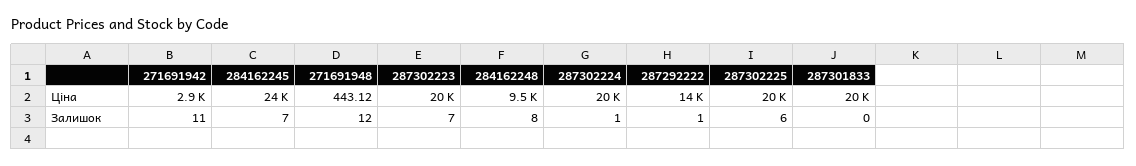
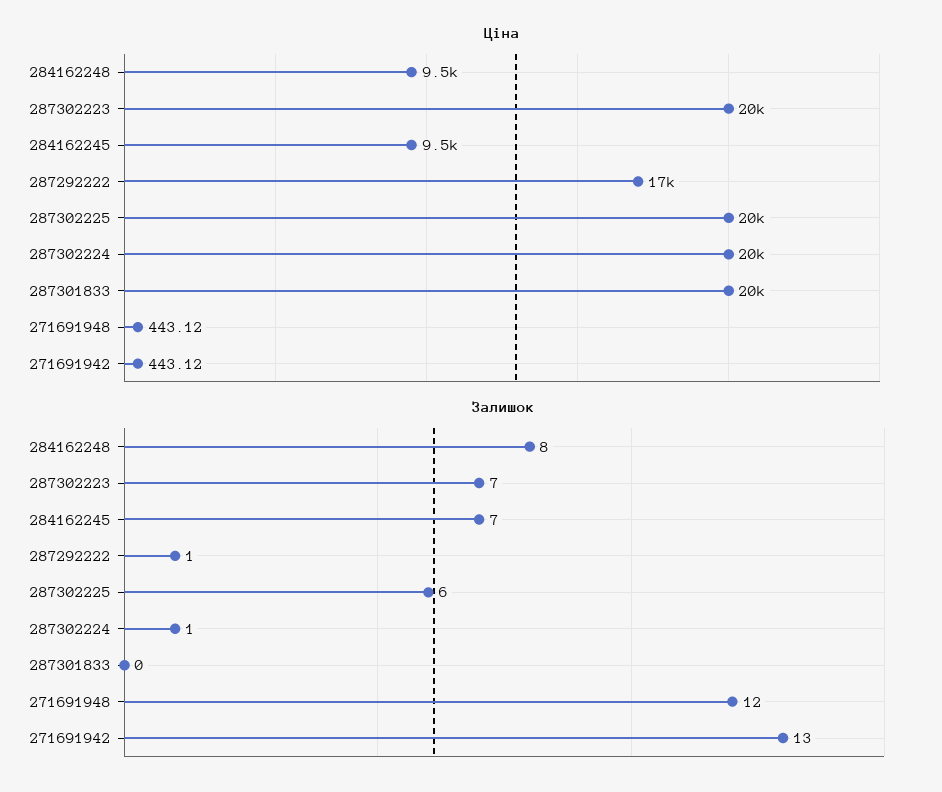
Ціна, 271691942: 2900 -> 443.12
Ціна, 284162245: 24000 -> 9500
Ціна, 287292222: 14000 -> 17000
Залишок, 271691942: 11 -> 13

